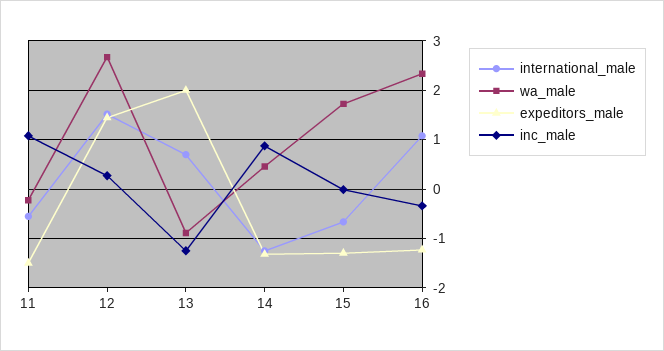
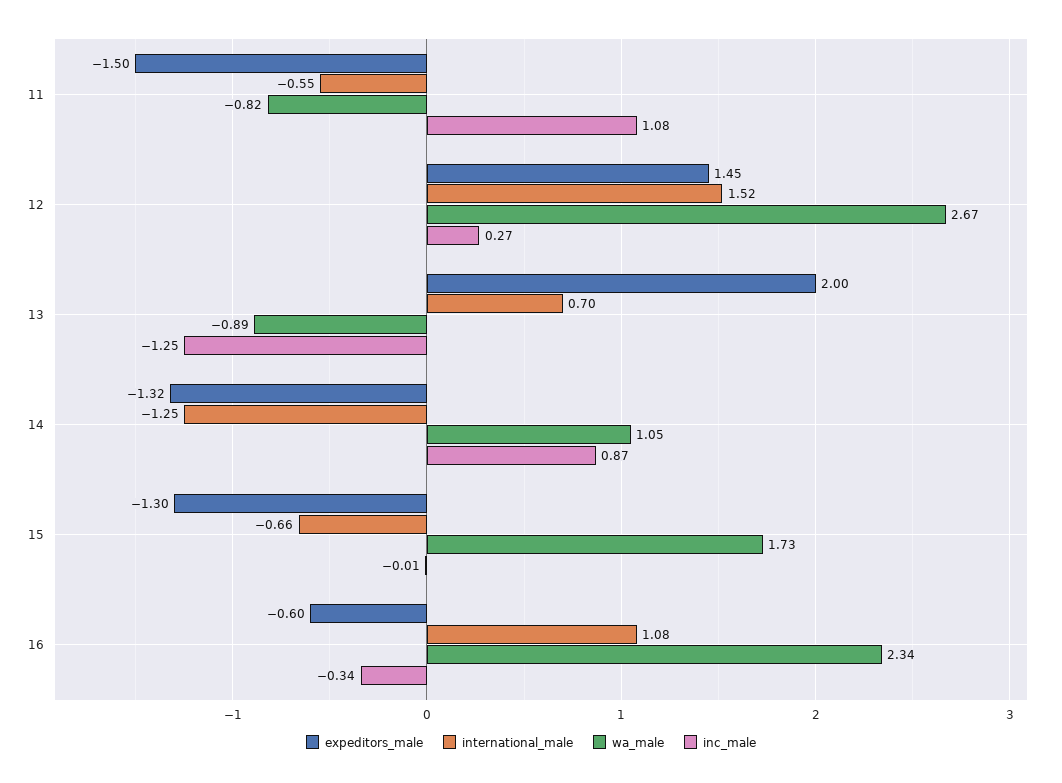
wa_male, 11: -0.2 -> -0.82
wa_male, 14: 0.4 -> 1.05
expeditors_male, 16: -1.2 -> -0.6

